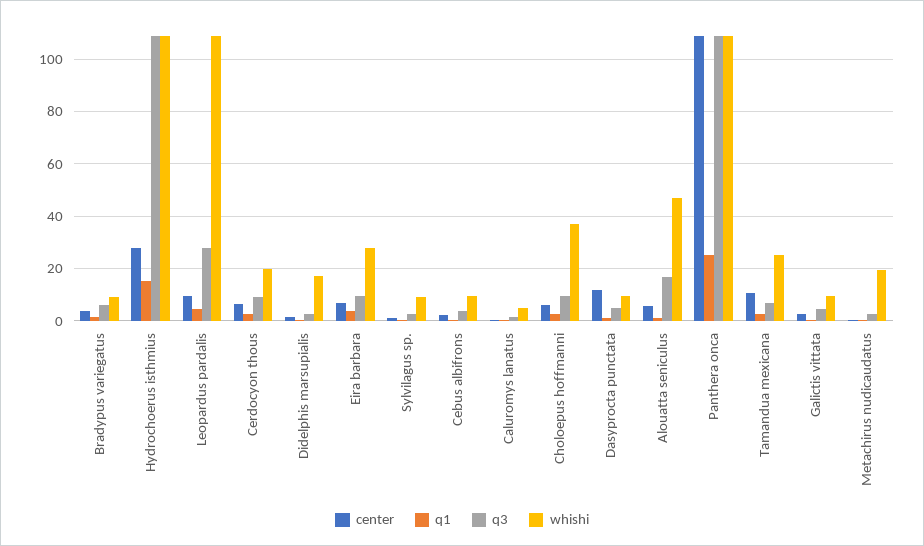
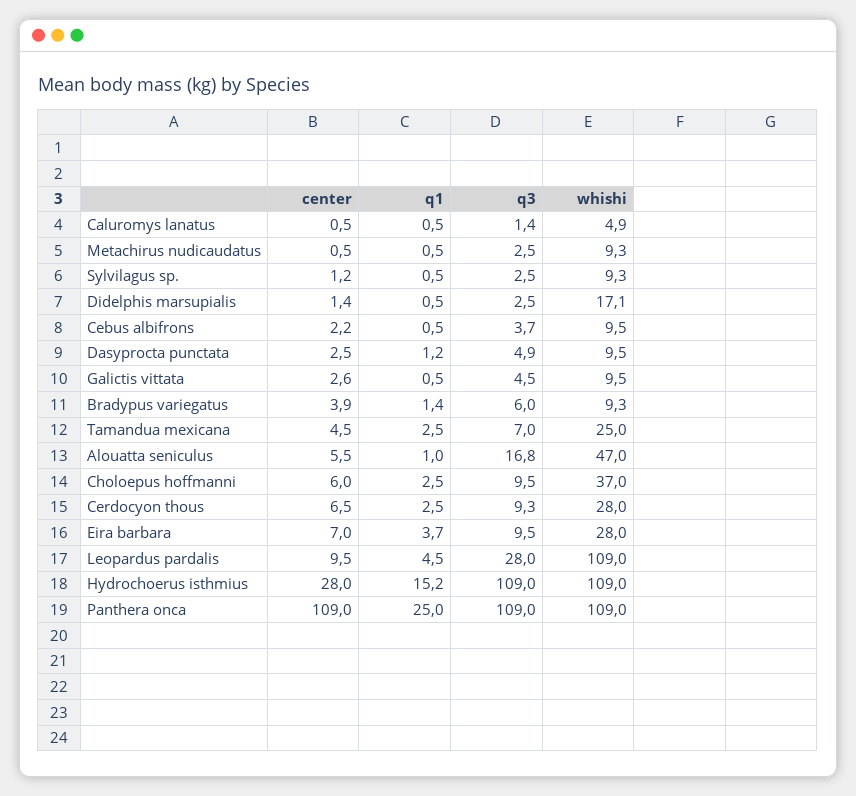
whishi, Cerdocyon thous: 20 -> 28
center, Dasyprocta punctata: 12.5 -> 2.5
center, Tamandua mexicana: 10 -> 4.5
whishi, Metachirus nudicaudatus: 20 -> 9.3

